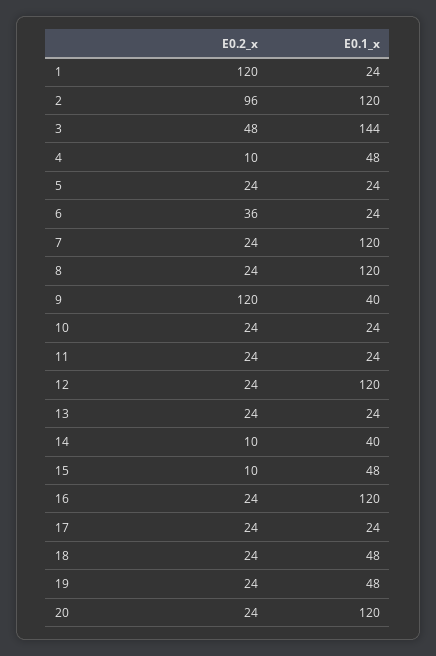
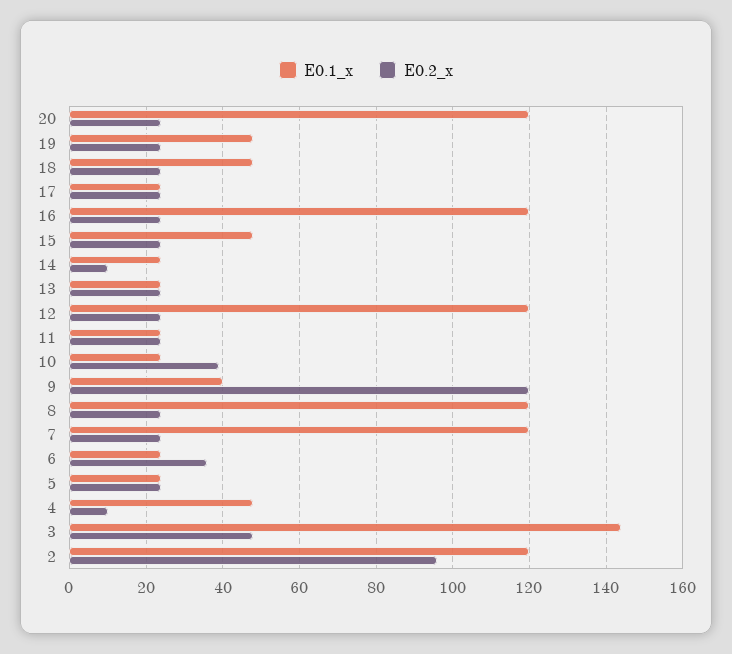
E0.2_x, 1: 120 -> none
E0.1_x, 1: 24 -> none
E0.2_x, 10: 24 -> 40
E0.1_x, 14: 40 -> 25
E0.2_x, 15: 10 -> 25

